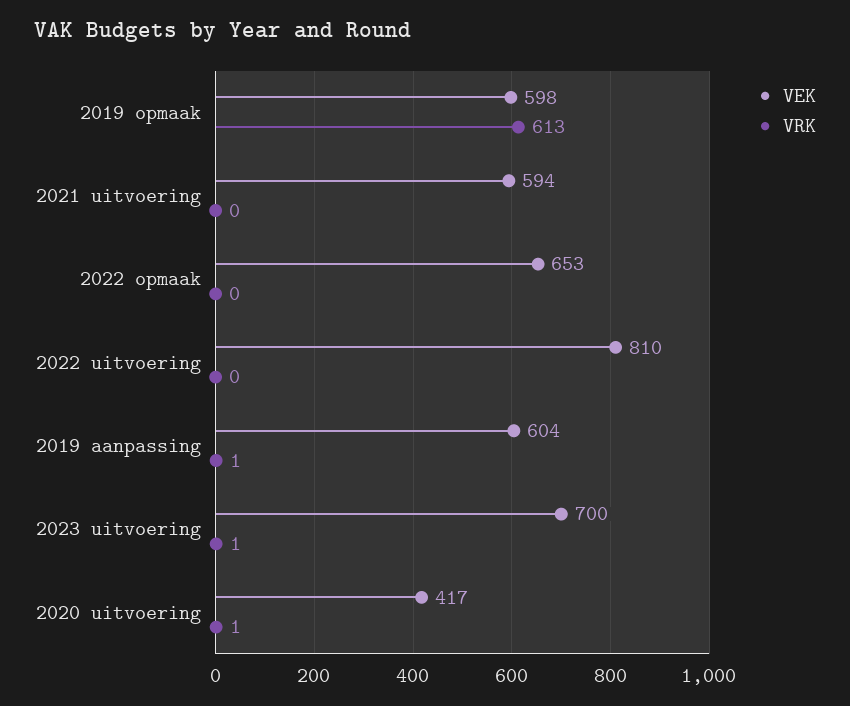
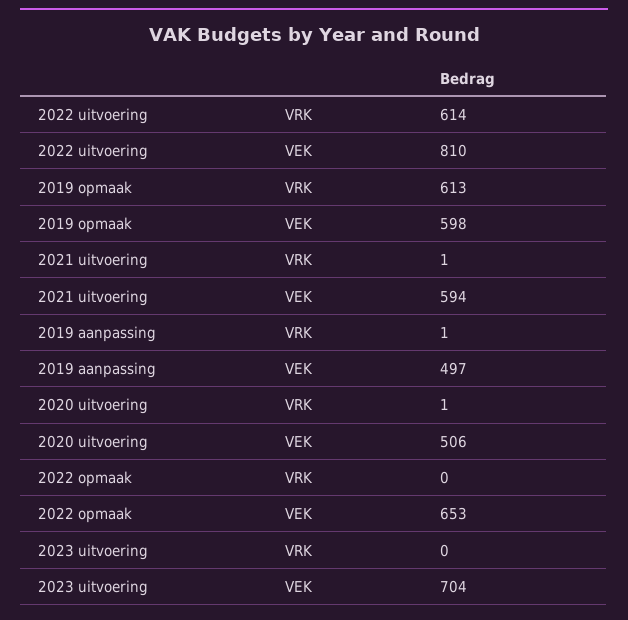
VRK, 2021 uitvoering: 0 -> 1
VRK, 2022 uitvoering: 0 -> 614
VEK, 2019 aanpassing: 604 -> 497
VEK, 2023 uitvoering: 700 -> 704
VRK, 2023 uitvoering: 1 -> 0
VEK, 2020 uitvoering: 417 -> 506

